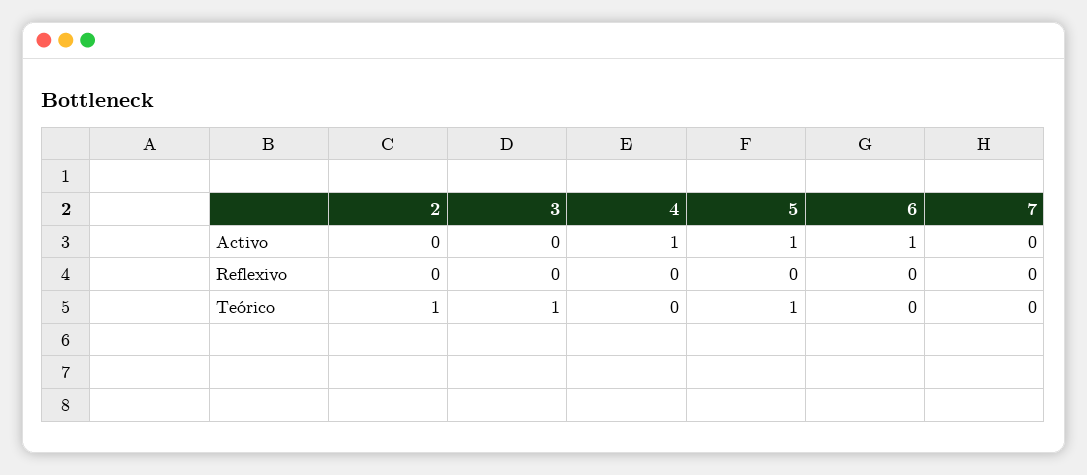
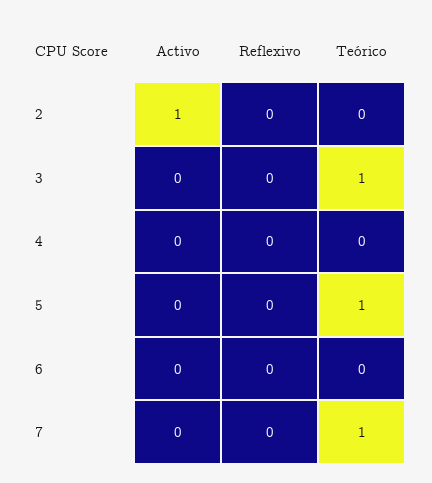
2, Activo: 0 -> 1
4, Activo: 1 -> 0
5, Activo: 1 -> 0
6, Activo: 1 -> 0
2, Teórico: 1 -> 0
7, Teórico: 0 -> 1

